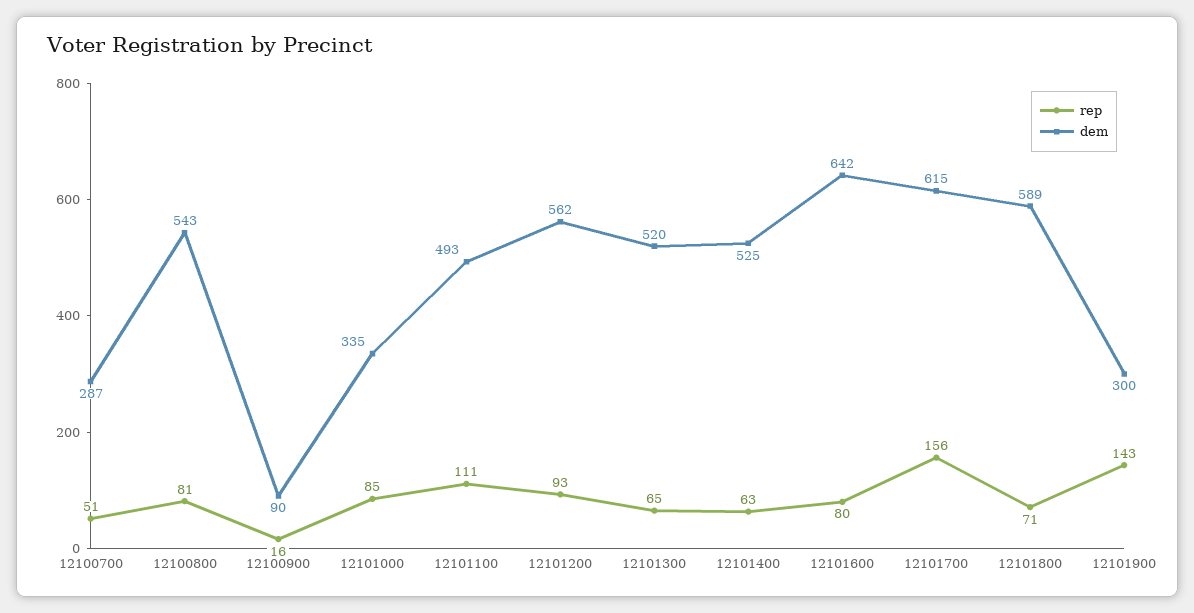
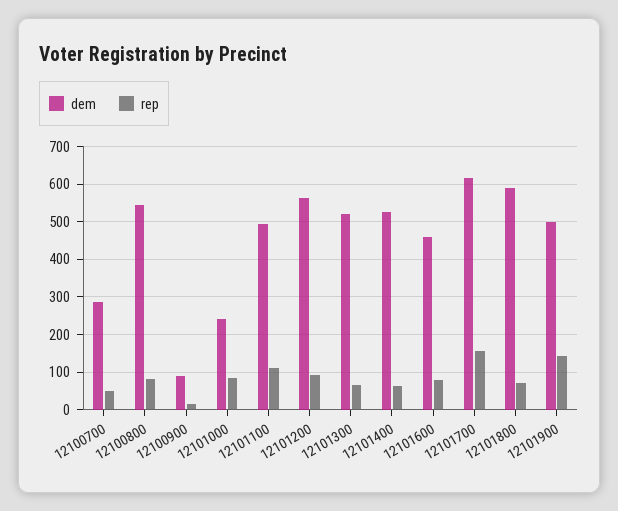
dem, 12101000: 335 -> 240
dem, 12101600: 642 -> 460
dem, 12101900: 300 -> 500

